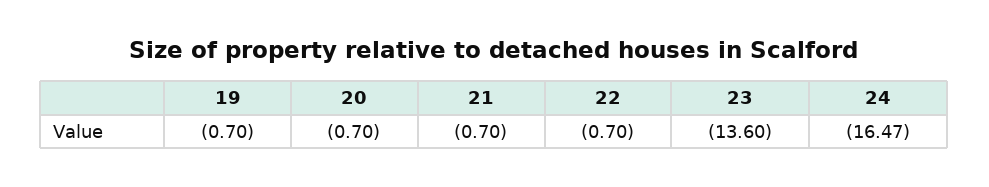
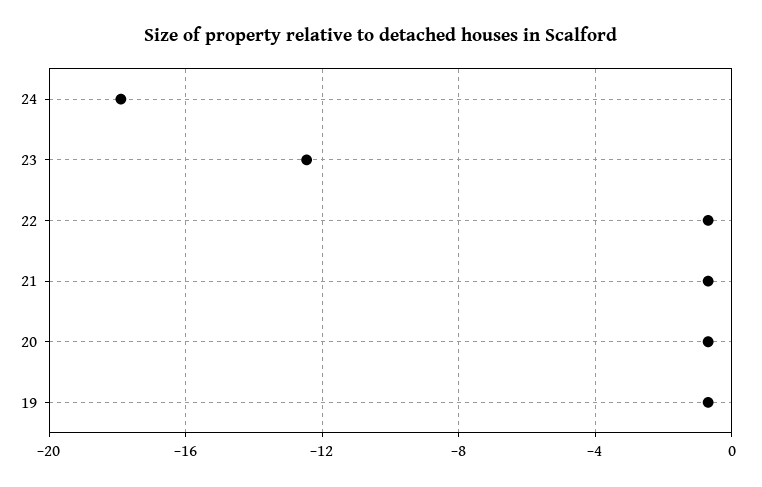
23: -13.6 -> -12.5
24: -16.47 -> -18

